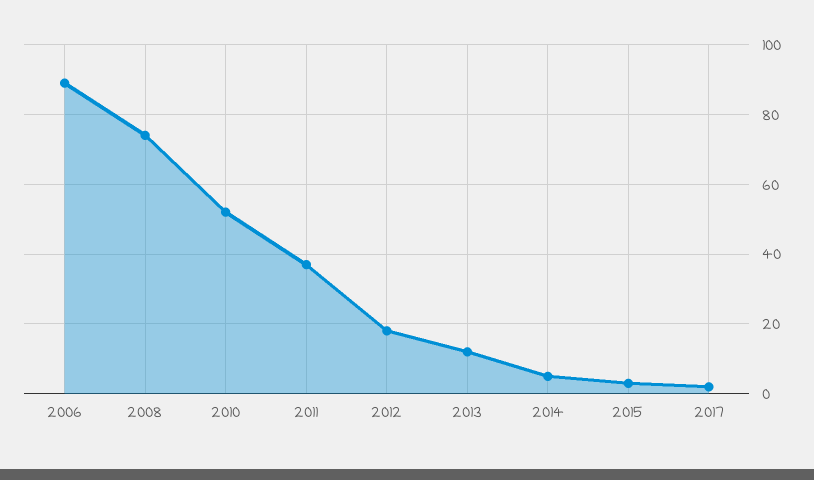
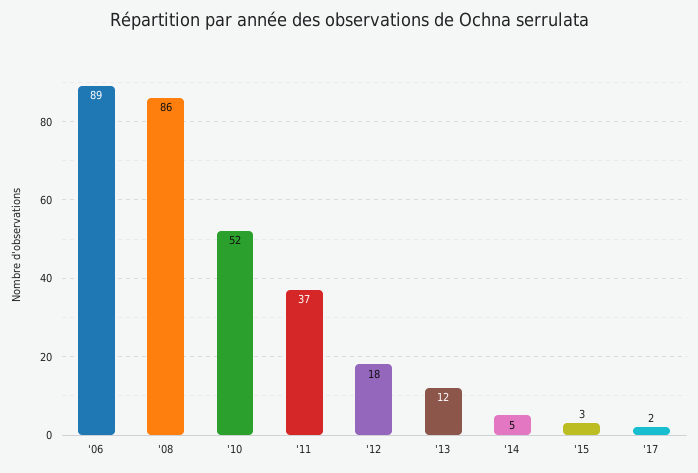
2008: 75 -> 86

